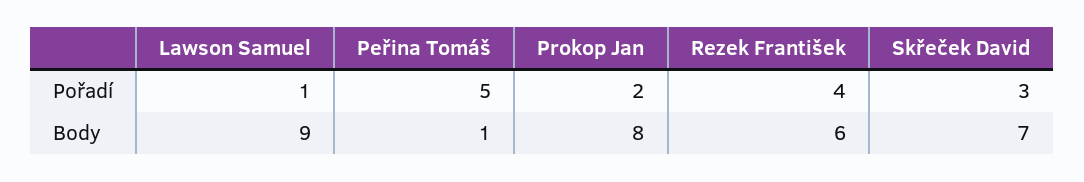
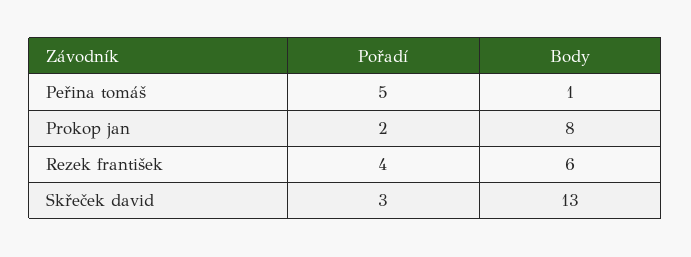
Lawson Samuel, Pořadí: 1 -> none
Lawson Samuel, Body: 9 -> none
Skřeček David, Body: 7 -> 13

